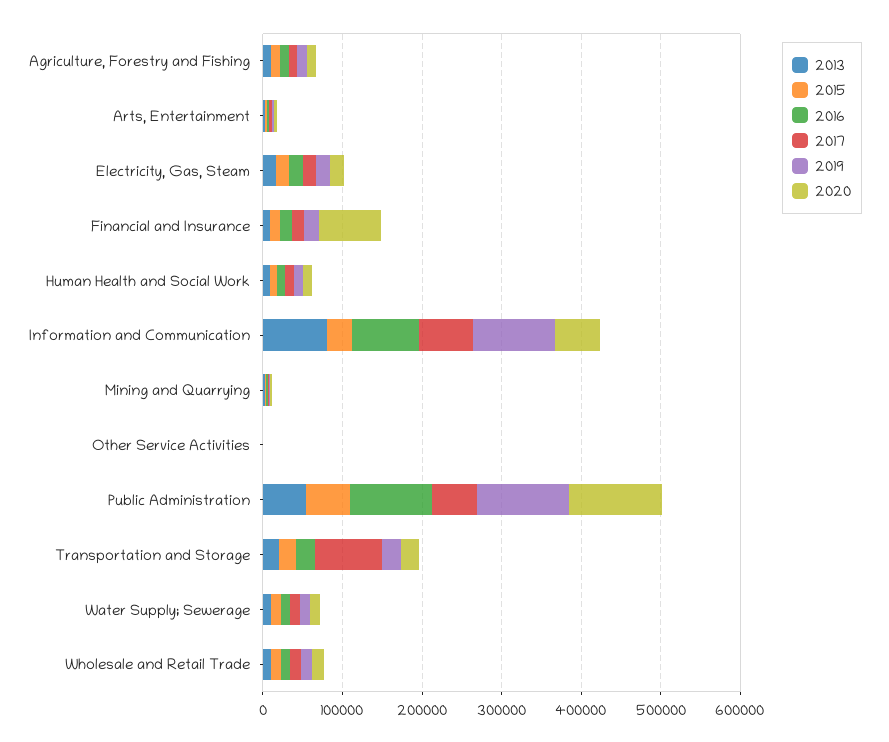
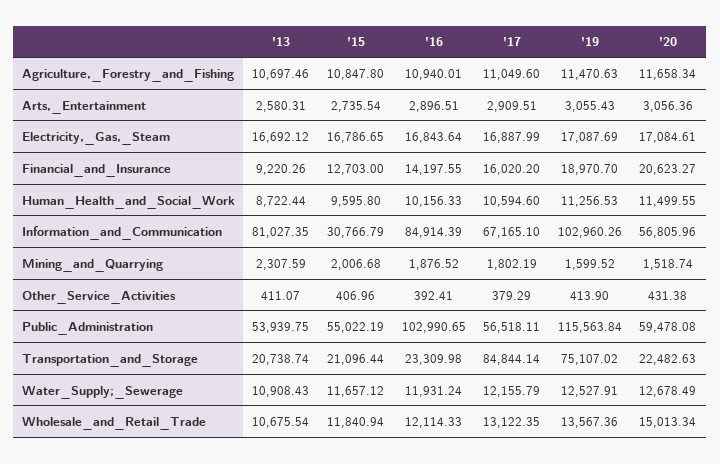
2020, Financial and Insurance: 80000 -> 20623.27
2020, Public Administration: 120000 -> 59478.08
2019, Transportation and Storage: 20000 -> 75107.02

